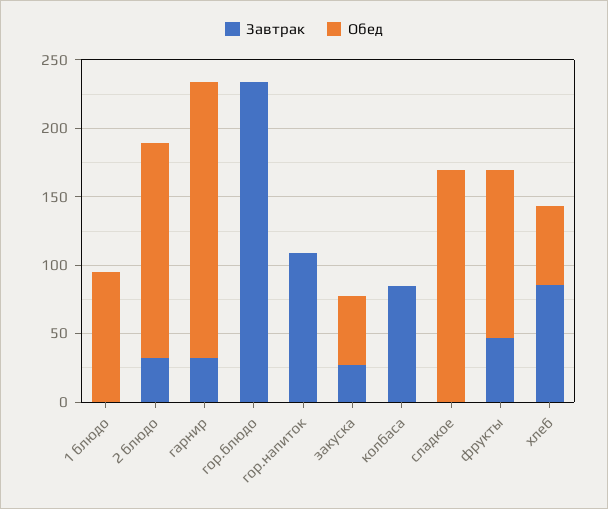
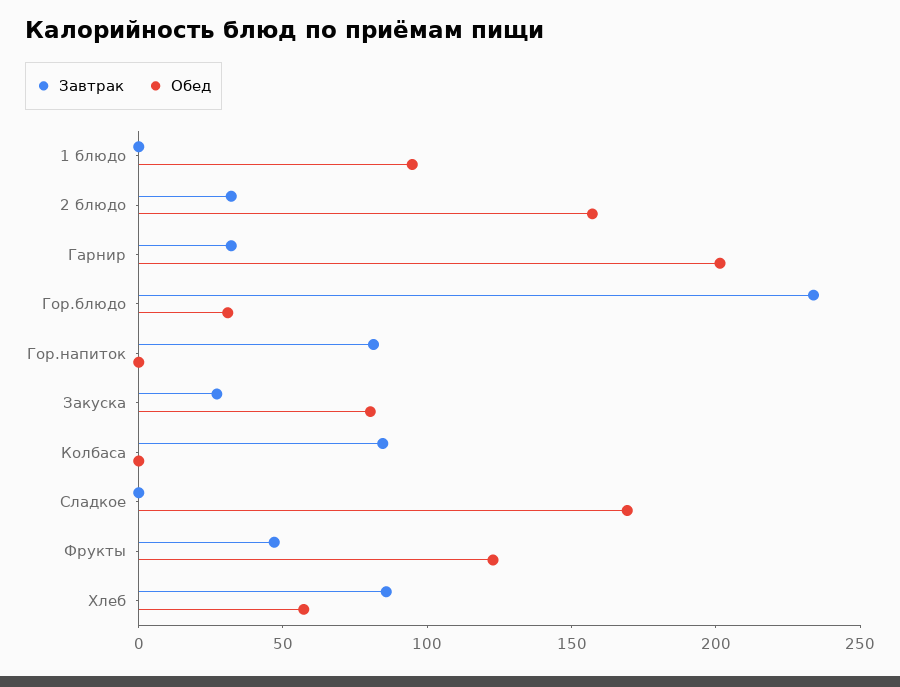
Обед, гор.блюдо: 0 -> 30
Завтрак, гор.напиток: 110 -> 80
Обед, закуска: 50 -> 80

